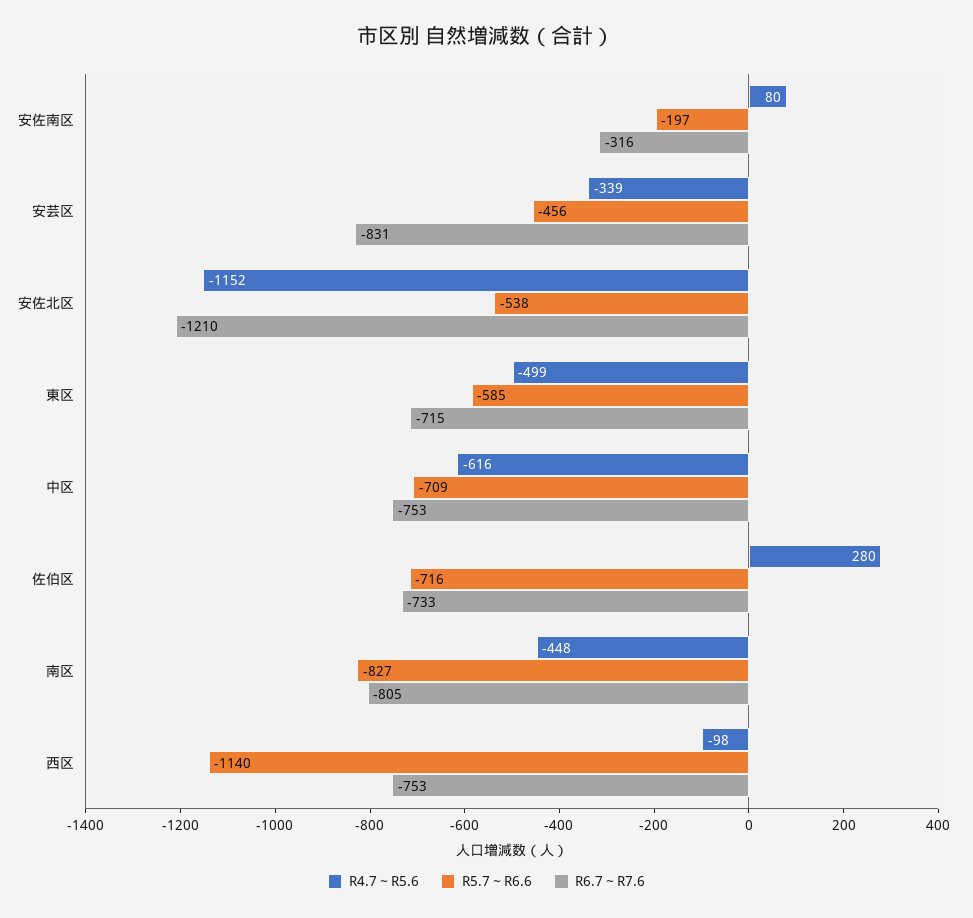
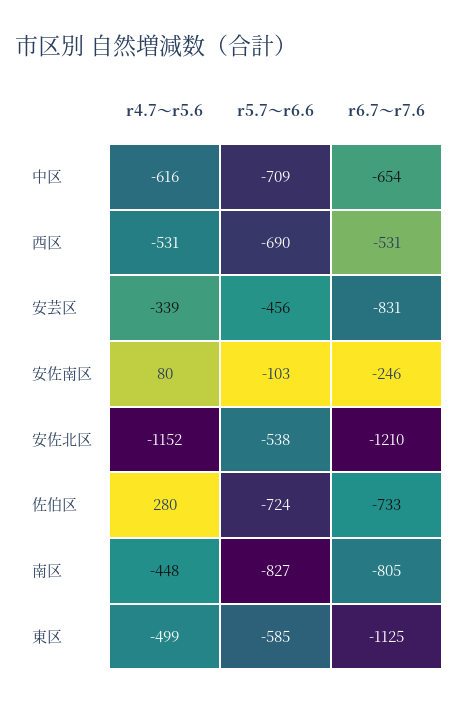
R5.7～R6.6, 安佐南区: -197 -> -103
R6.7～R7.6, 安佐南区: -316 -> -246
R6.7～R7.6, 東区: -715 -> -1125
R6.7～R7.6, 中区: -753 -> -654
R5.7～R6.6, 佐伯区: -716 -> -724
R4.7～R5.6, 西区: -98 -> -531
R5.7～R6.6, 西区: -1140 -> -690
R6.7～R7.6, 西区: -753 -> -531

